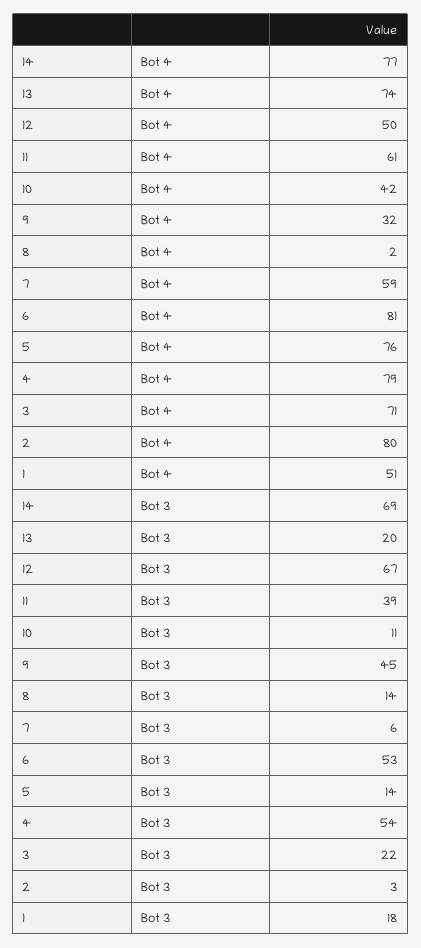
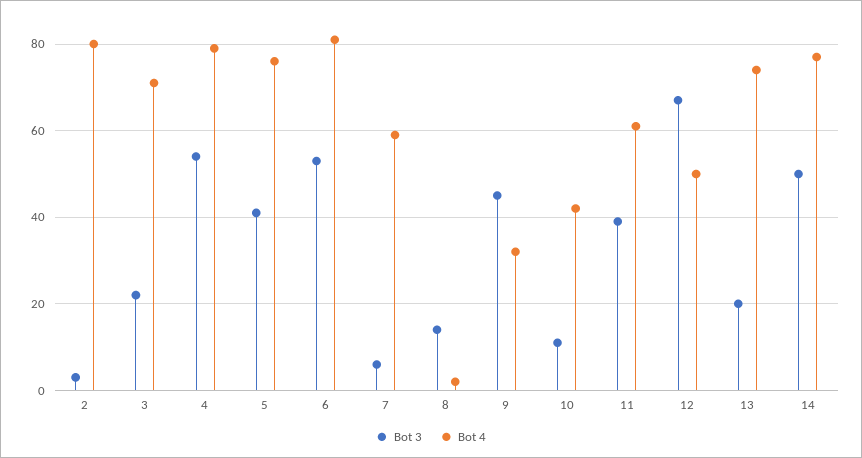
Bot 4, 1: 51 -> none
Bot 3, 14: 69 -> 50
Bot 3, 5: 14 -> 40
Bot 3, 1: 18 -> none

